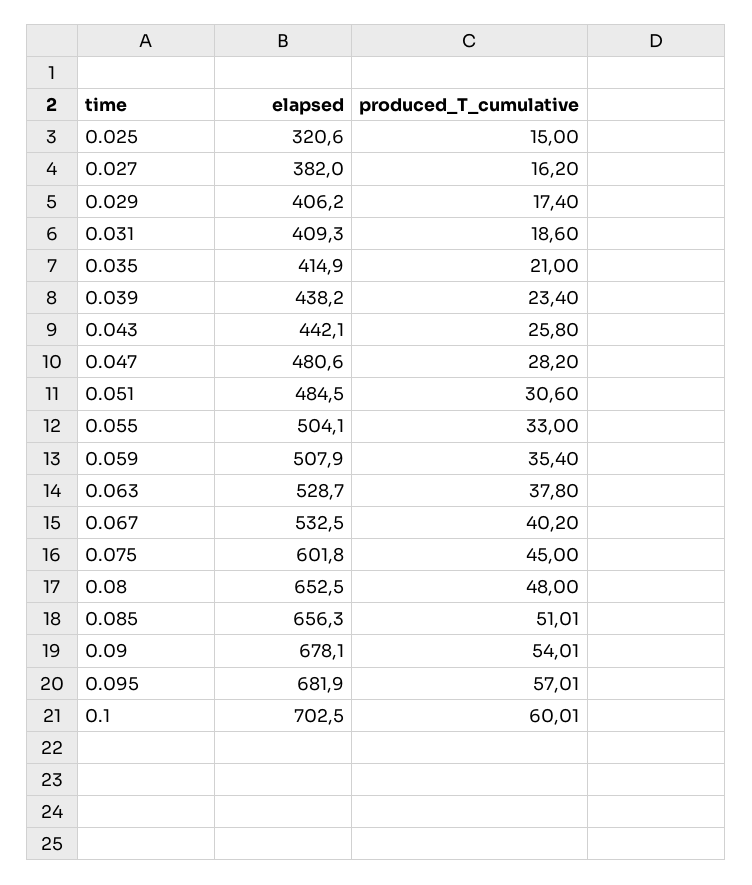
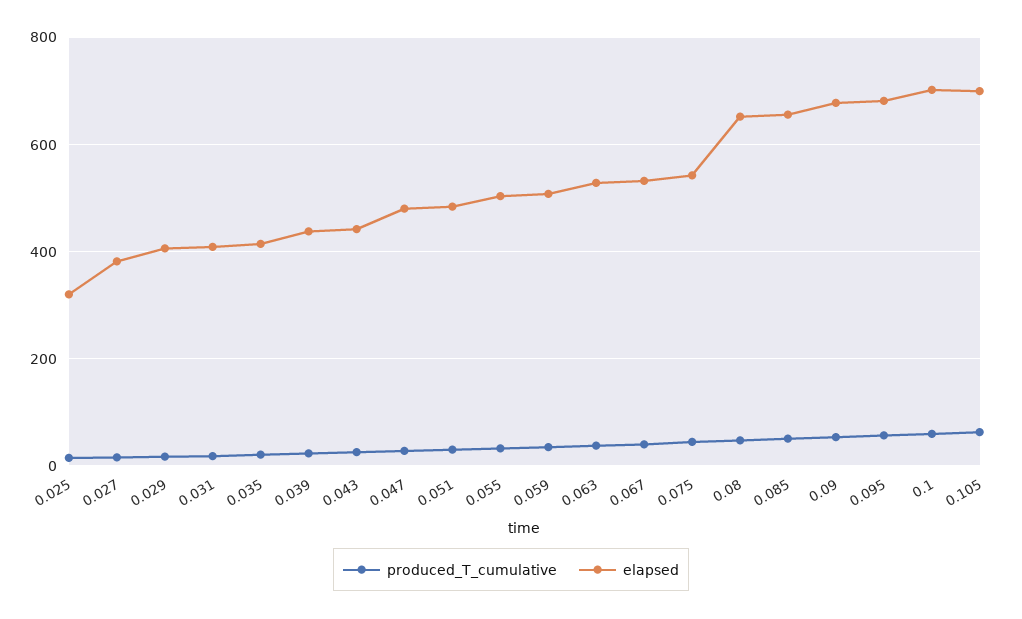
elapsed, 0.075: 601.8 -> 540
produced_T_cumulative, 0.105: none -> 60
elapsed, 0.105: none -> 700

